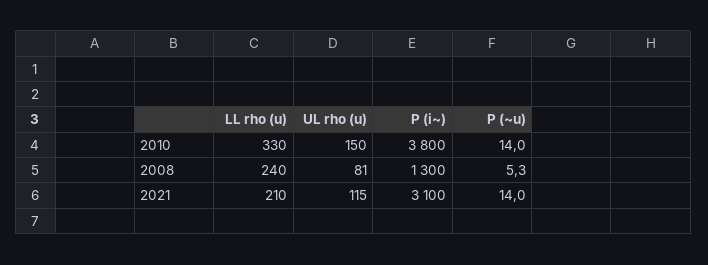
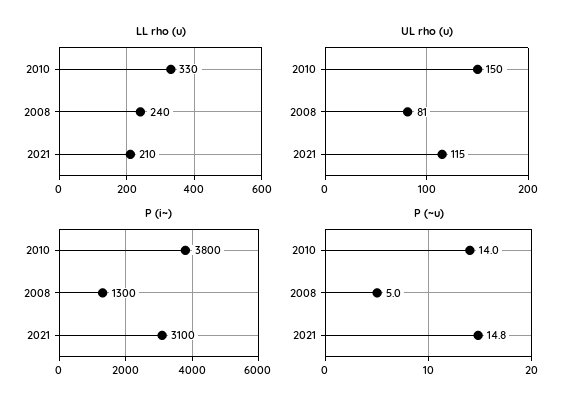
P (~u), 2008: 5.3 -> 5
P (~u), 2021: 14 -> 14.8

